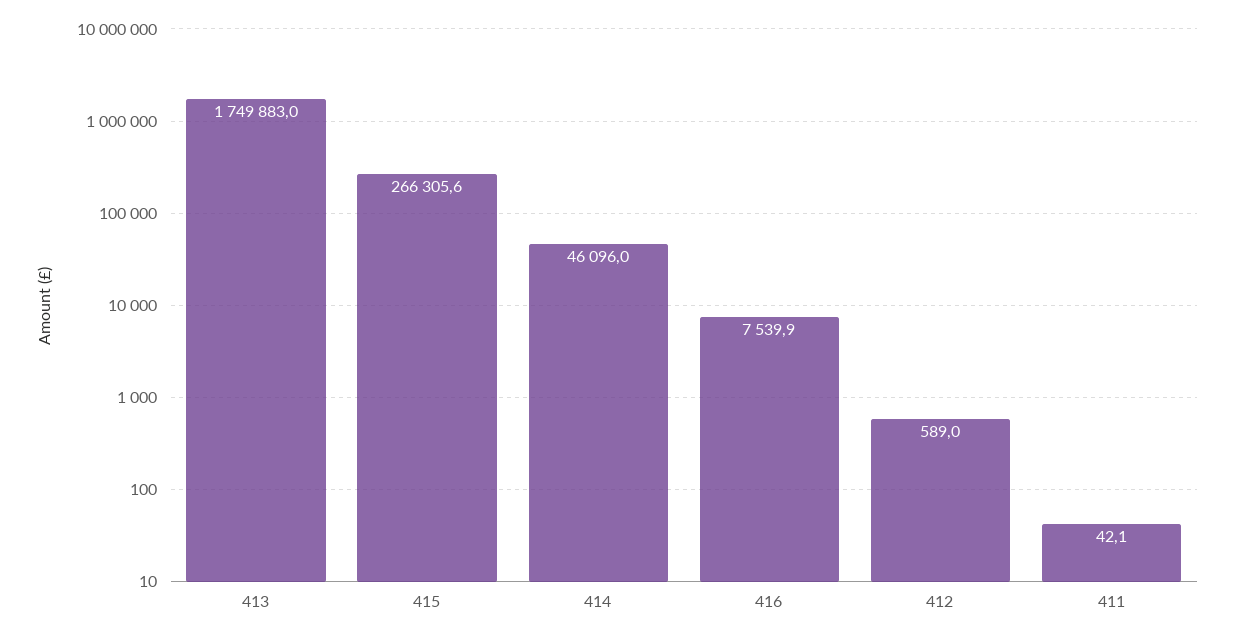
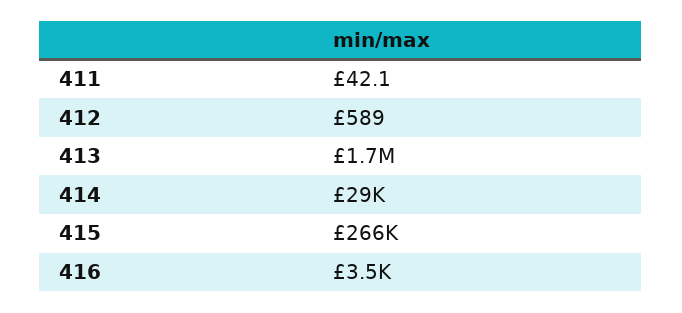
414: 46096 -> 29000
416: 7539.9 -> 3500

